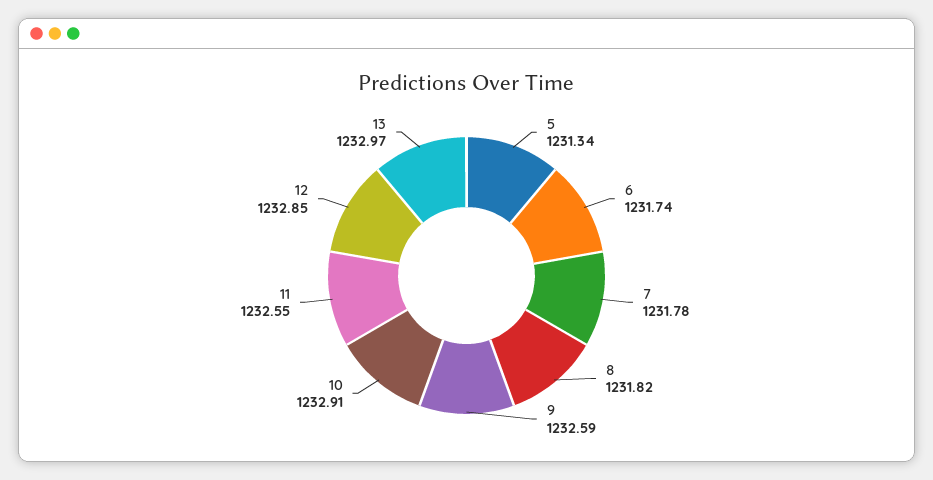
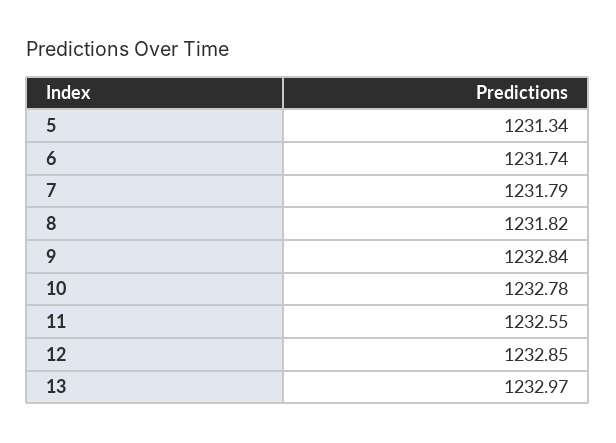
7: 1231.78 -> 1231.79
9: 1232.59 -> 1232.84
10: 1232.91 -> 1232.78

